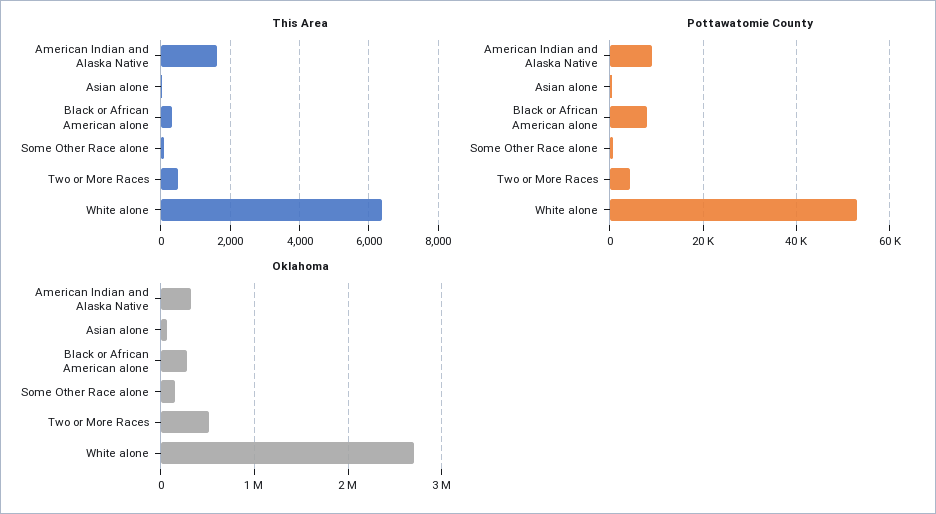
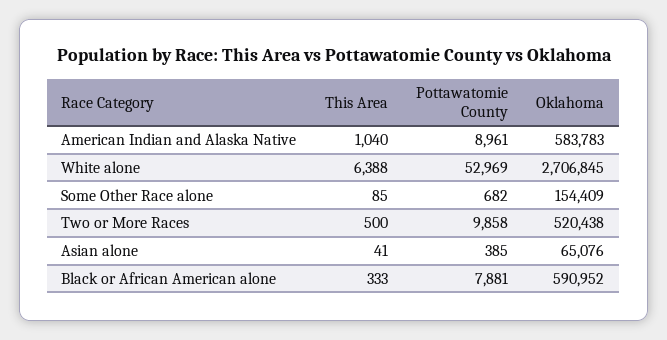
This Area, American Indian and Alaska Native: 1600 -> 1040
Pottawatomie County, Two or More Races: 4000 -> 9858
Oklahoma, American Indian and Alaska Native: 300000 -> 583783
Oklahoma, Black or African American alone: 300000 -> 590952

